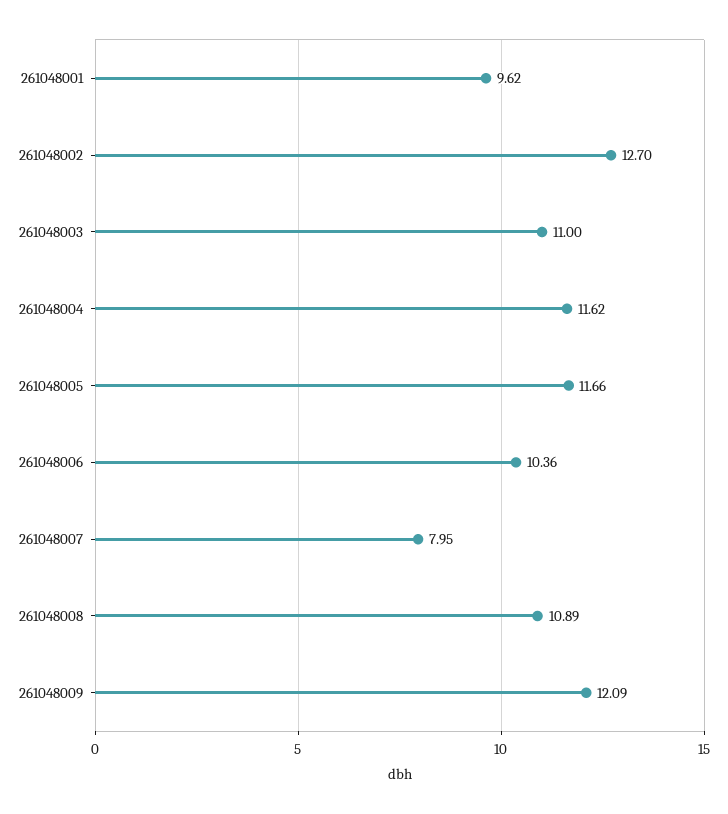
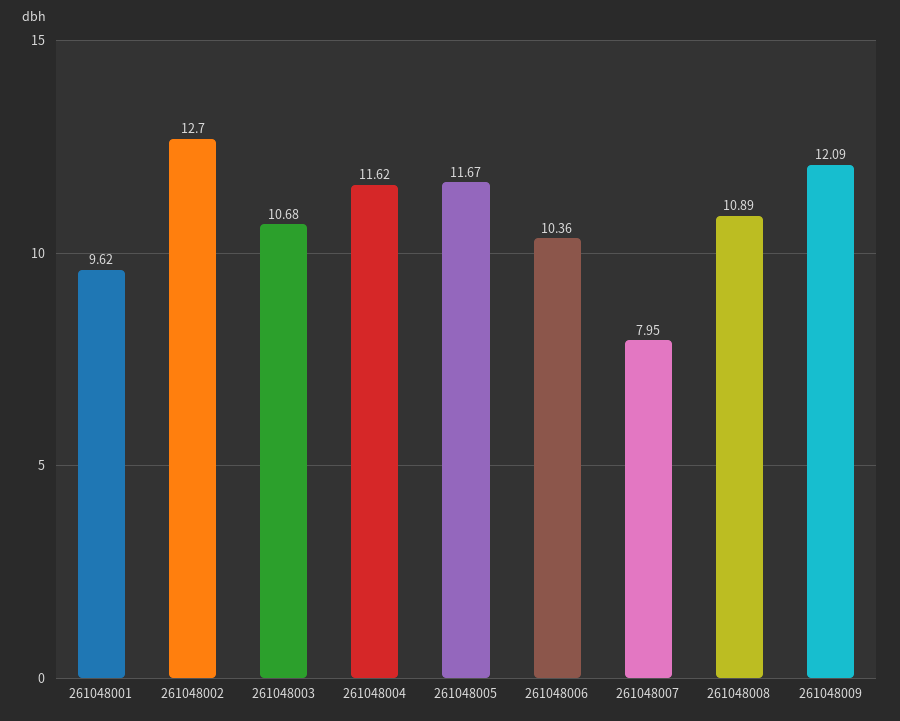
261048003: 11 -> 10.68
261048005: 11.66 -> 11.67

